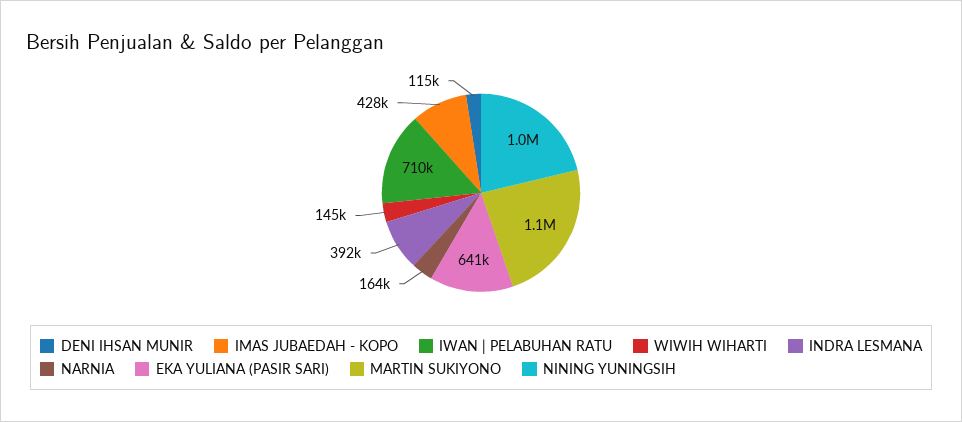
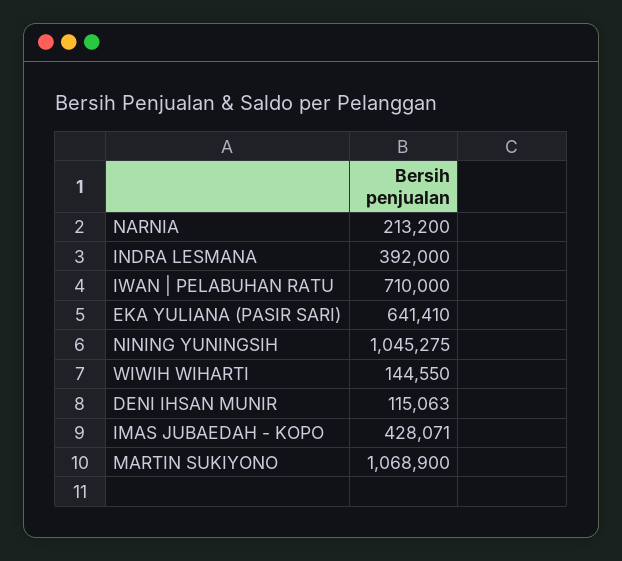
NARNIA: 164000 -> 213200

